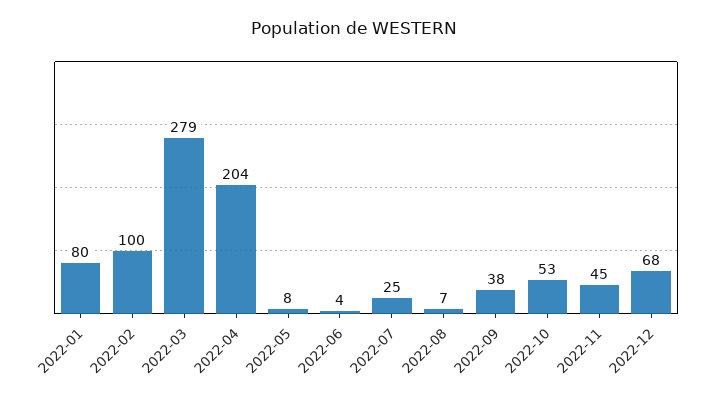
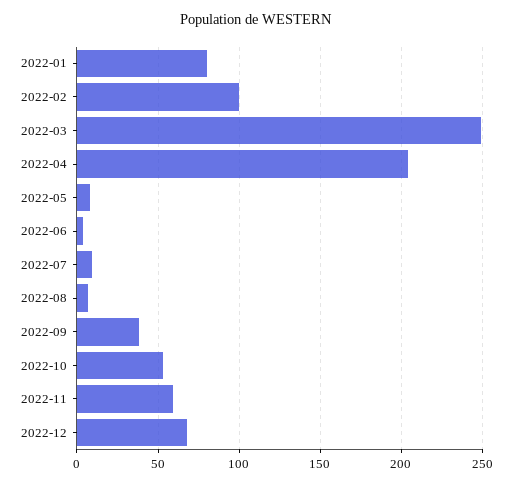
2022-03: 279 -> 250
2022-07: 25 -> 10
2022-11: 45 -> 60

